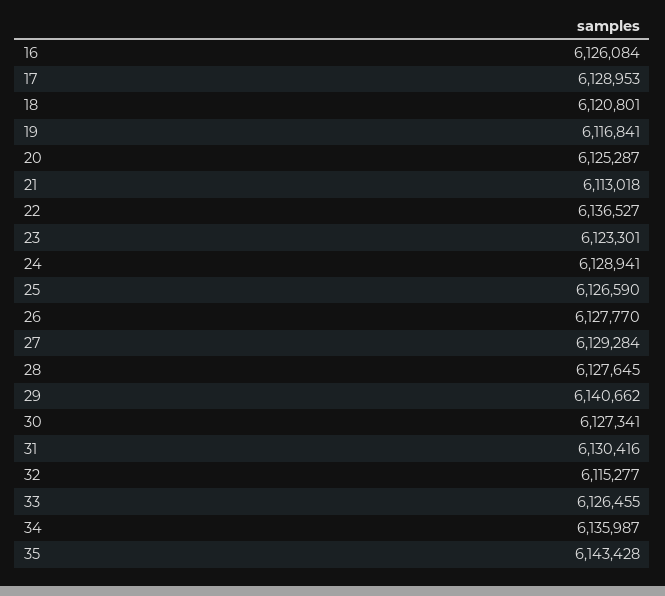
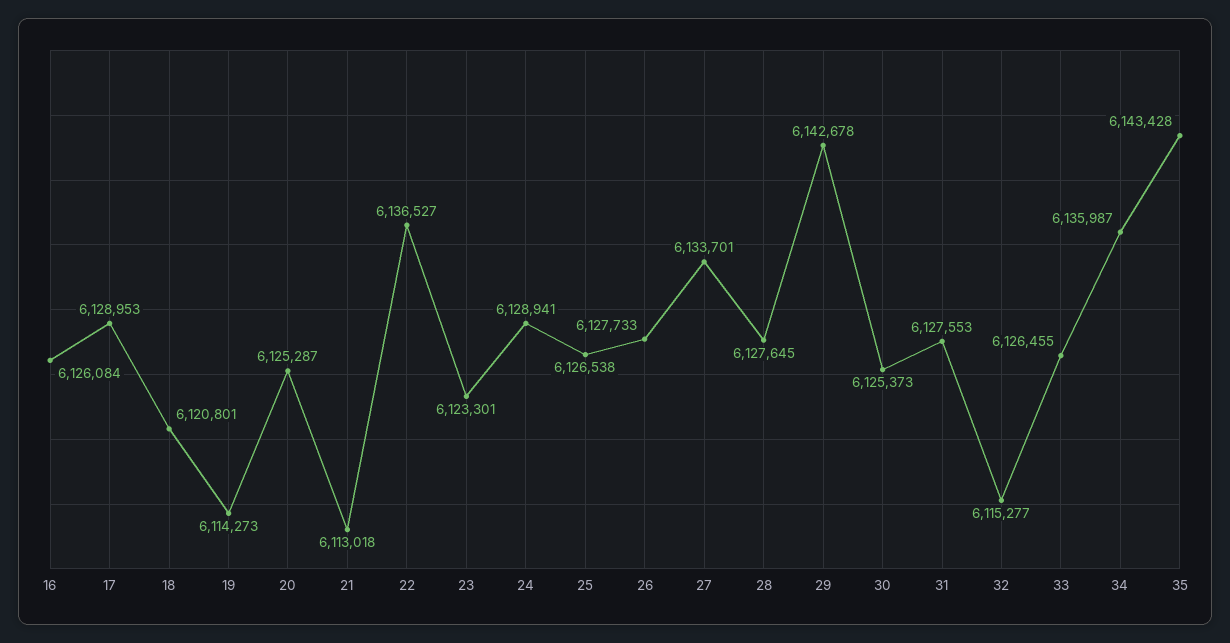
19: 6116841 -> 6114273
25: 6126590 -> 6126538
26: 6127770 -> 6127733
27: 6129284 -> 6133701
29: 6140662 -> 6142678
30: 6127341 -> 6125373
31: 6130416 -> 6127553

